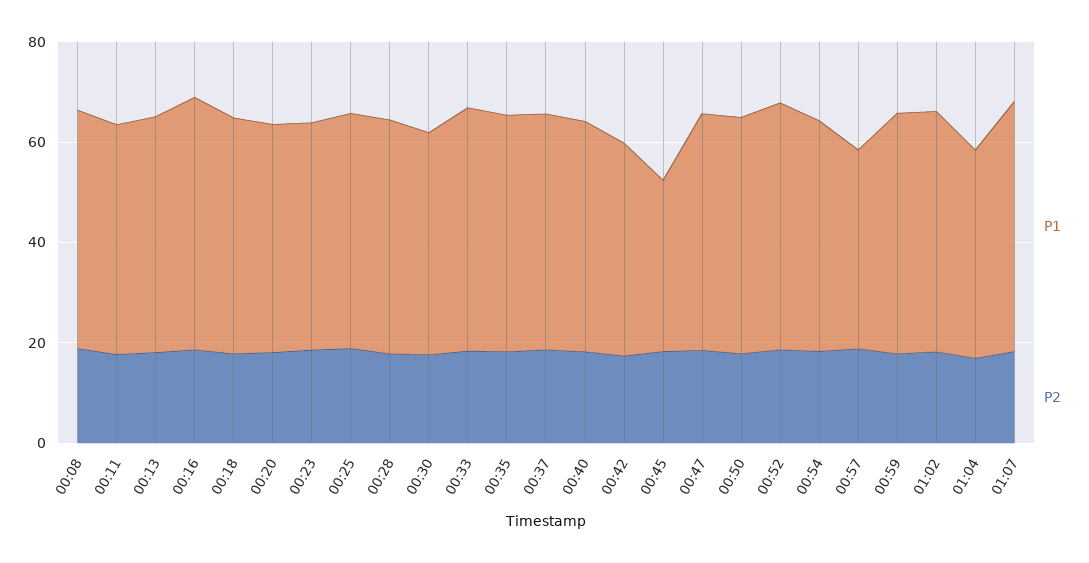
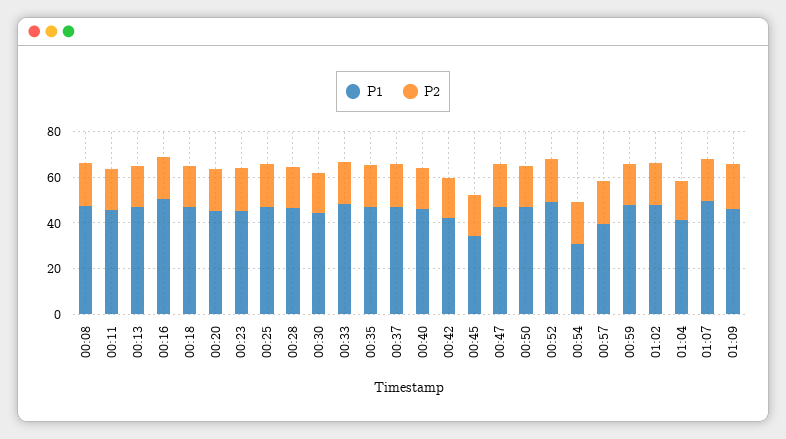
P1, 00:54: 45 -> 30
P1, 01:09: none -> 45
P2, 01:09: none -> 20

